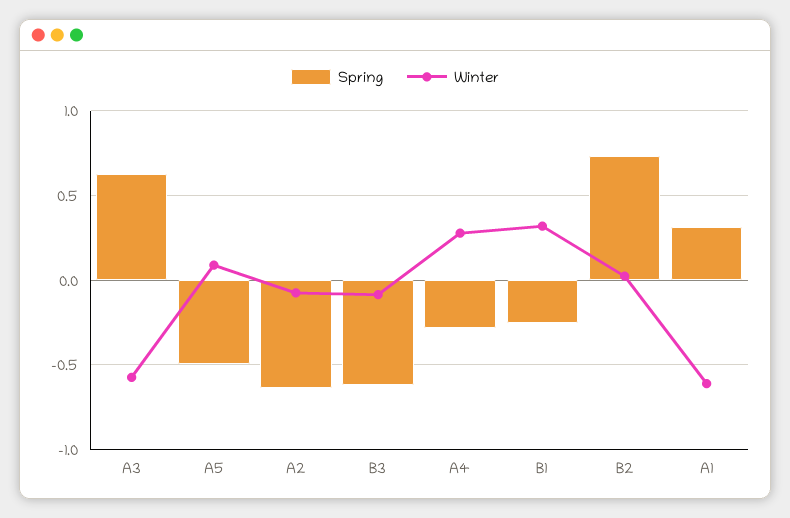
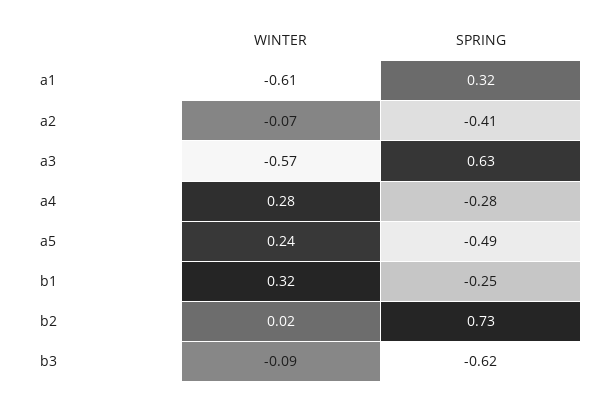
Winter, A5: 0.1 -> 0.24
Spring, A2: -0.65 -> -0.41

